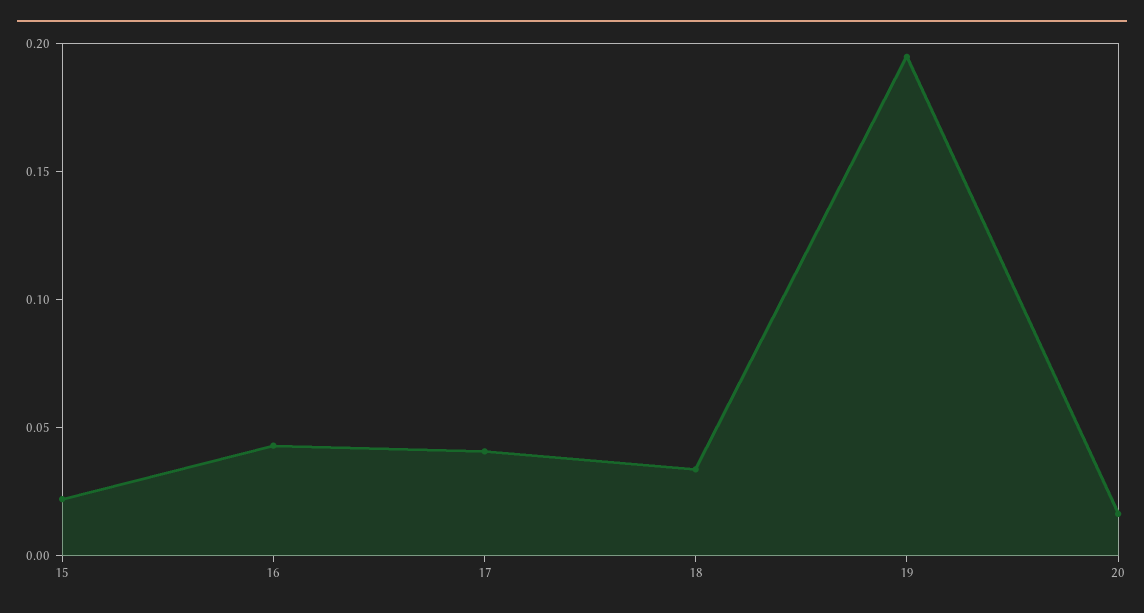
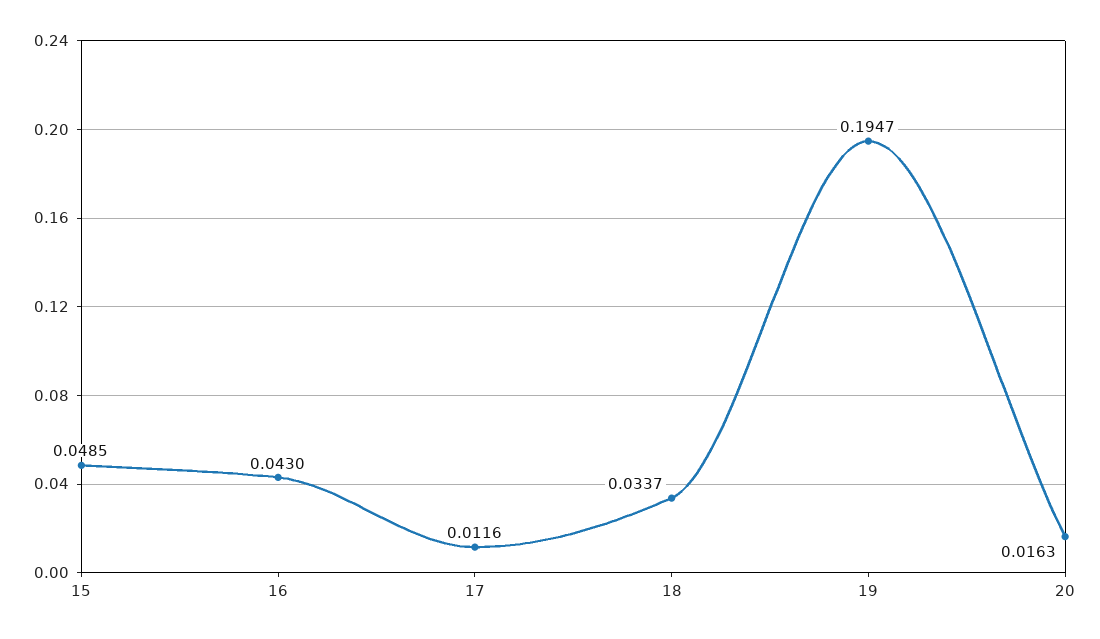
15: 0.02 -> 0.0485
17: 0.04 -> 0.0116

